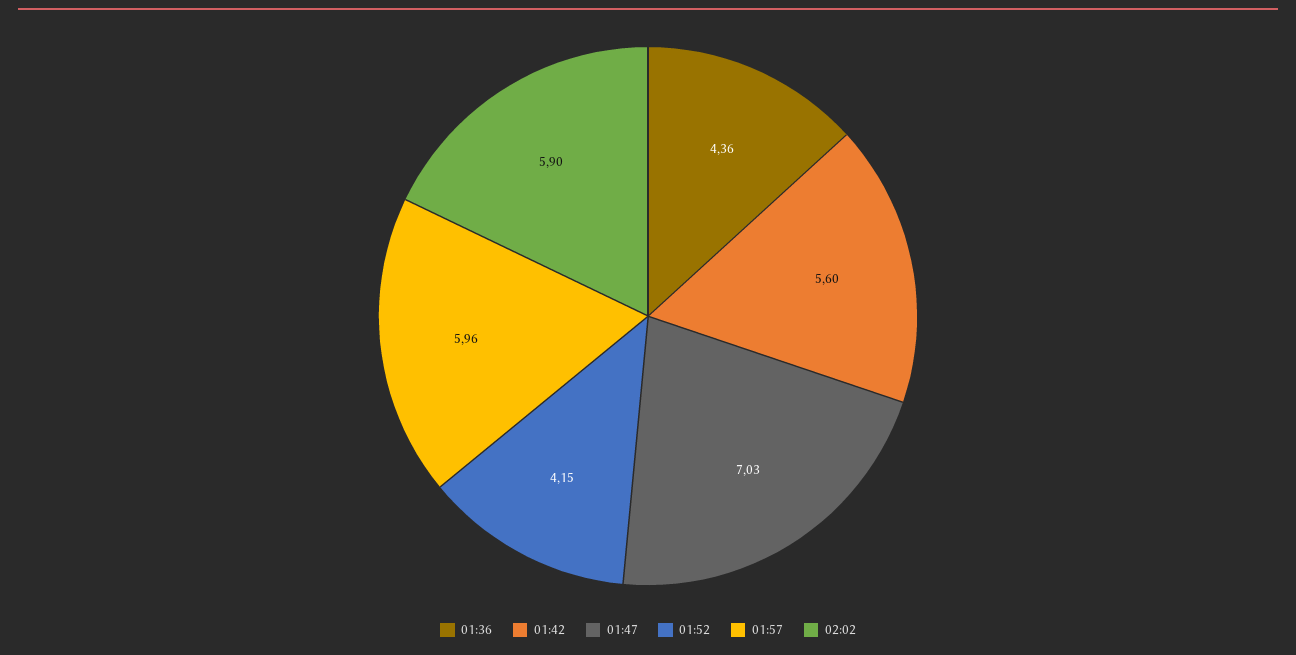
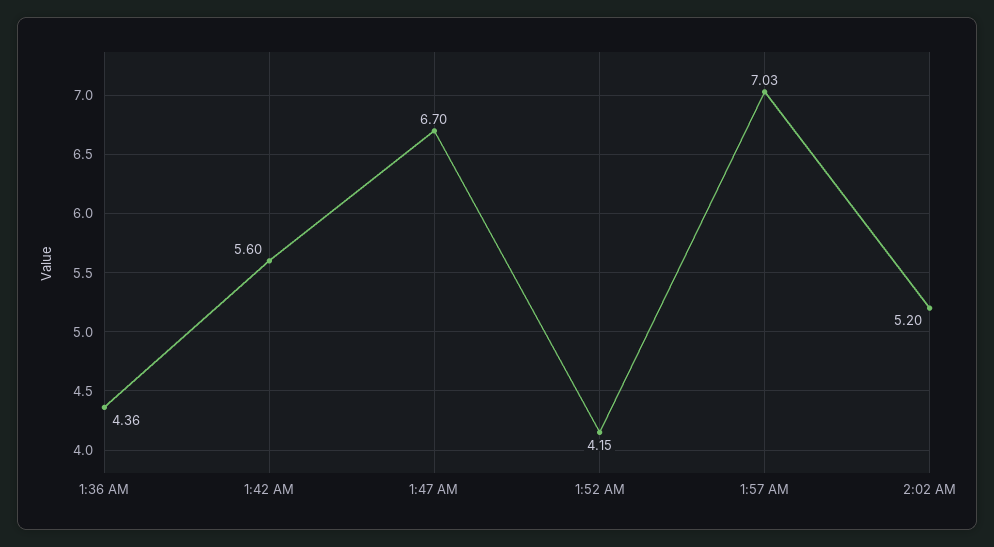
01:47: 7.03 -> 6.7
01:57: 5.96 -> 7.03
02:02: 5.9 -> 5.2

